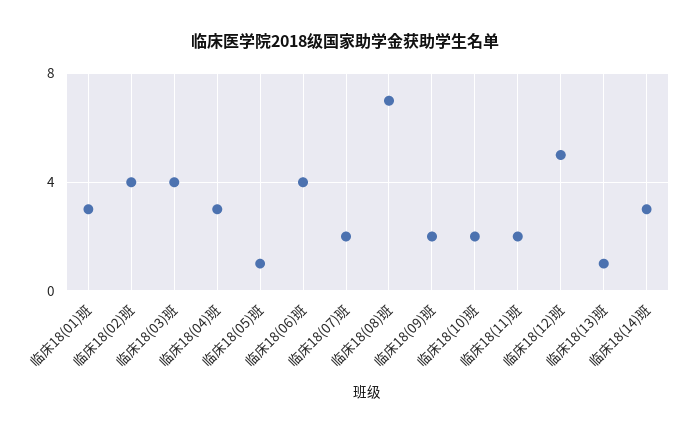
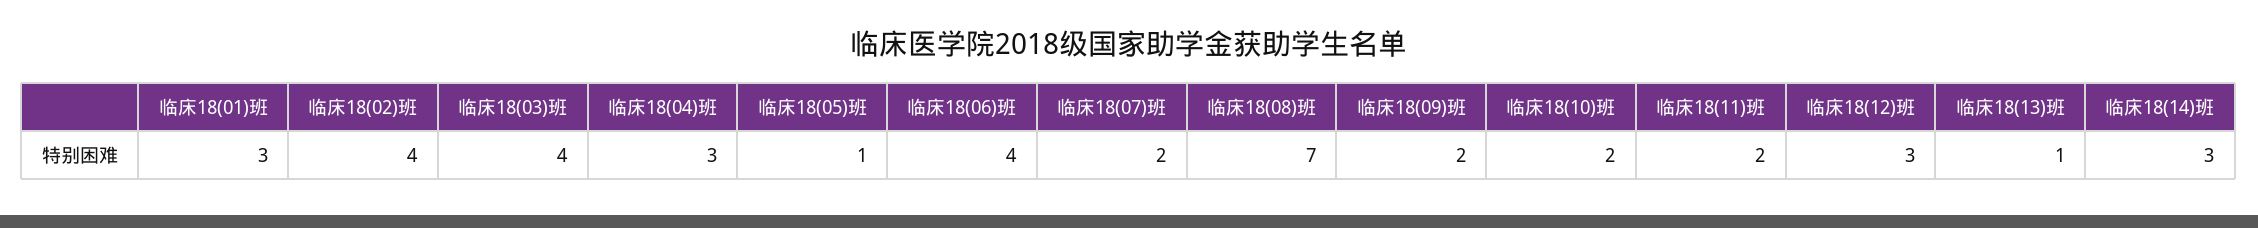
临床18(12)班: 5 -> 3

